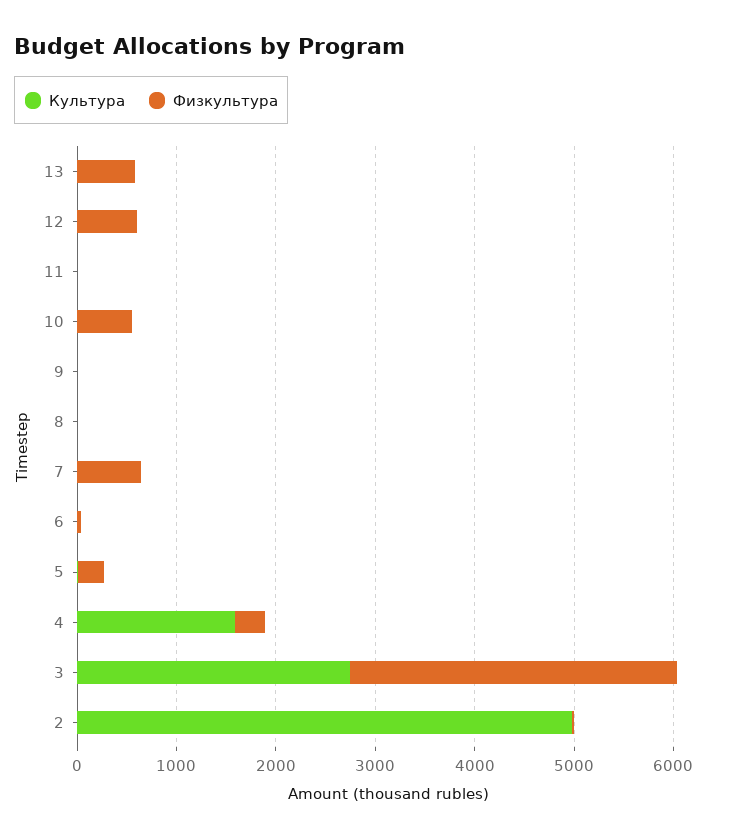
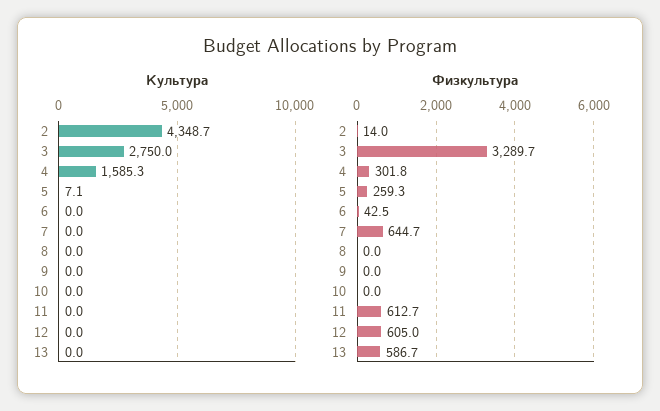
Физкультура, 11: 0 -> 612.7
Физкультура, 10: 600 -> 0
Культура, 2: 5000 -> 4348.7

